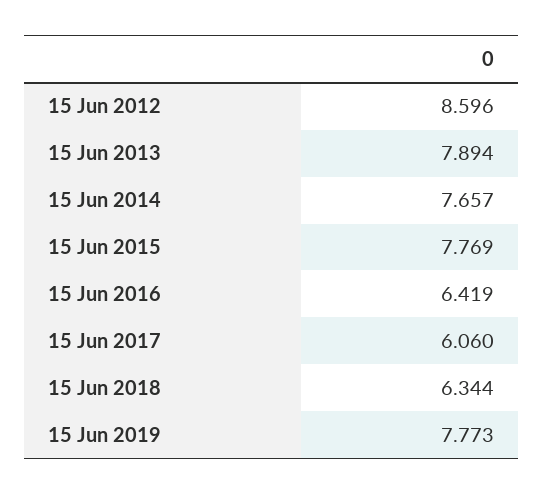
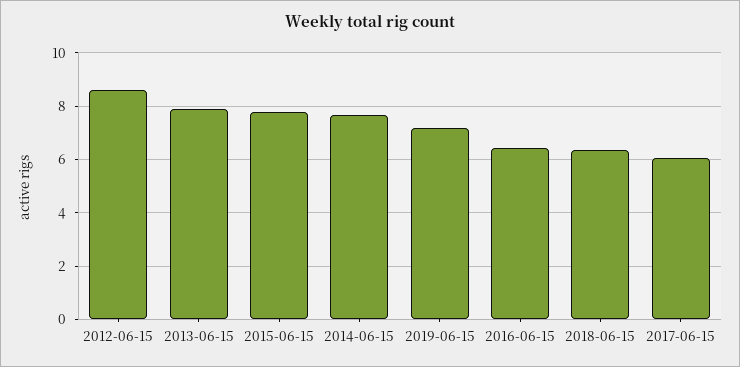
15 Jun 2019: 7.773 -> 7.25

